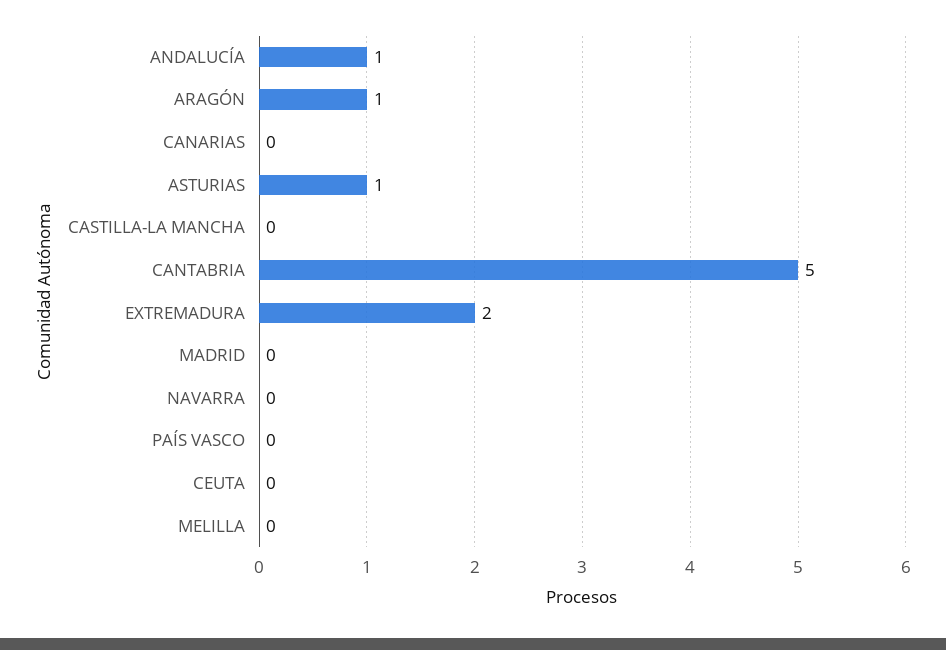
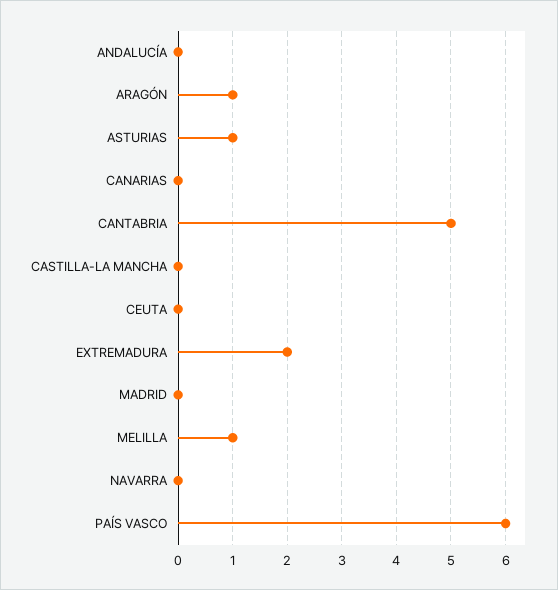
ANDALUCÍA: 1 -> 0
PAÍS VASCO: 0 -> 6
MELILLA: 0 -> 1

